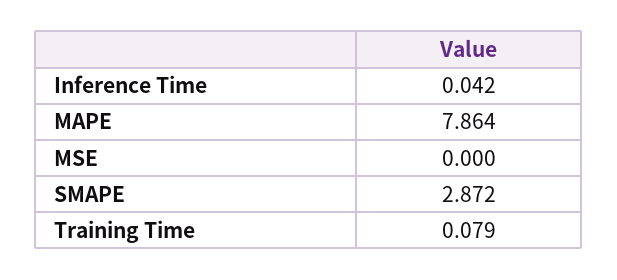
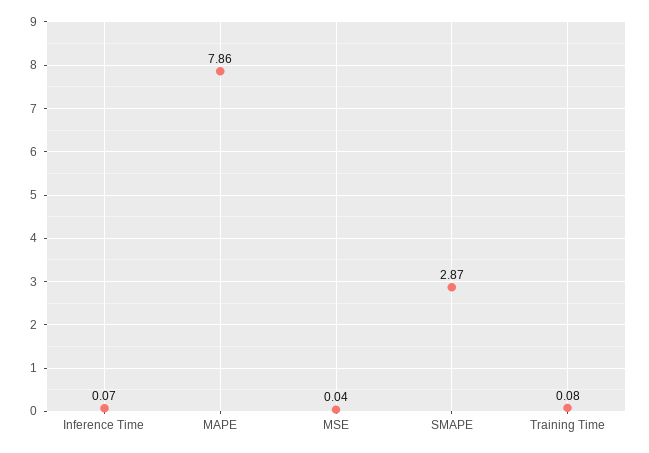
Inference Time: 0.042 -> 0.07
MSE: 0 -> 0.04

